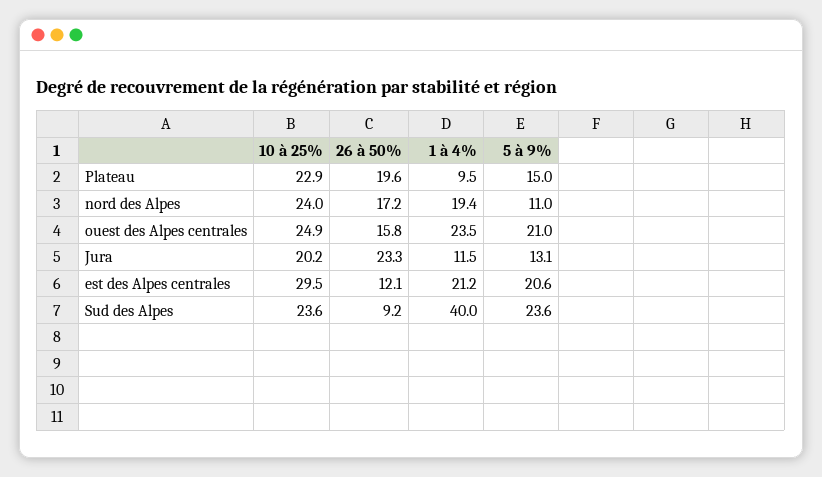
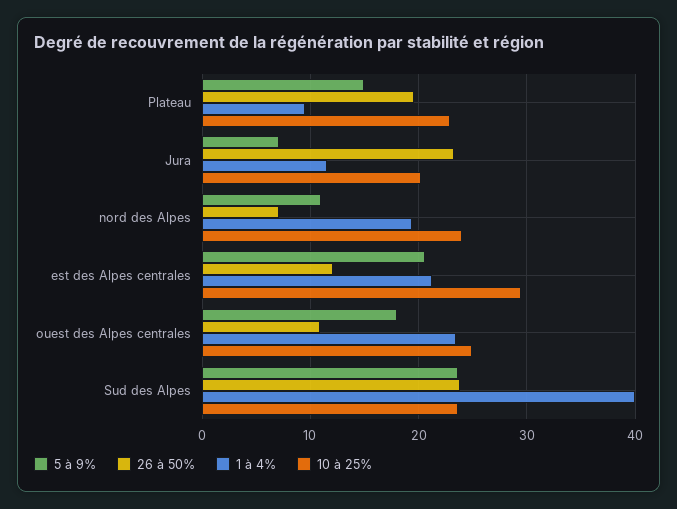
26 à 50%, nord des Alpes: 17.2 -> 7
26 à 50%, ouest des Alpes centrales: 15.8 -> 11
5 à 9%, ouest des Alpes centrales: 21 -> 18
5 à 9%, Jura: 13.1 -> 7
26 à 50%, Sud des Alpes: 9.2 -> 24

